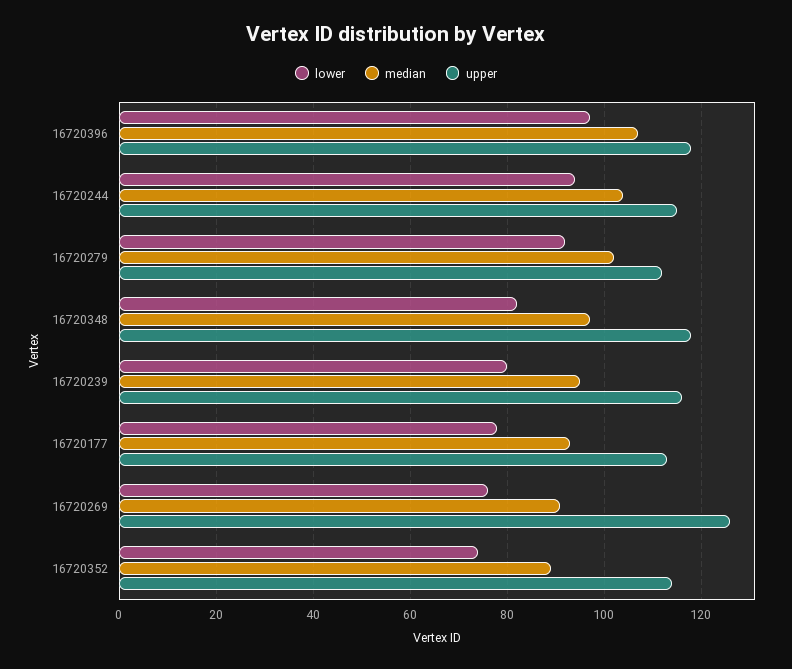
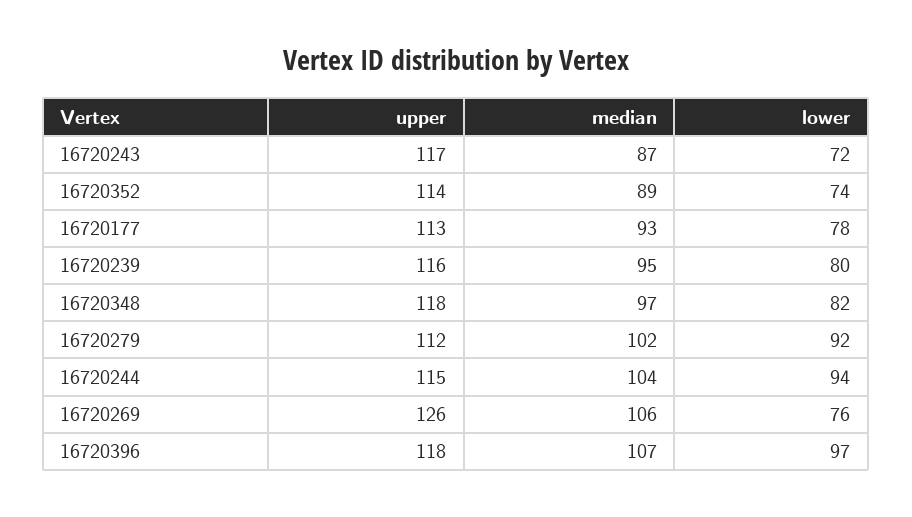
median, 16720269: 90 -> 106
upper, 16720243: none -> 117
median, 16720243: none -> 87
lower, 16720243: none -> 72

